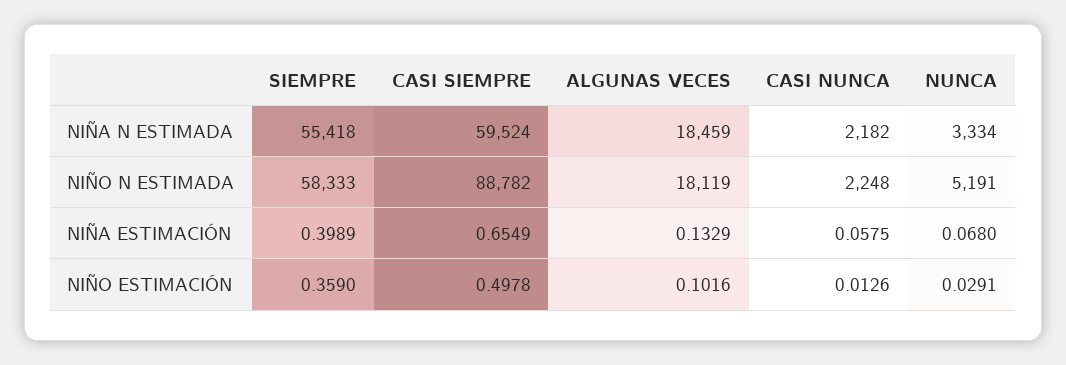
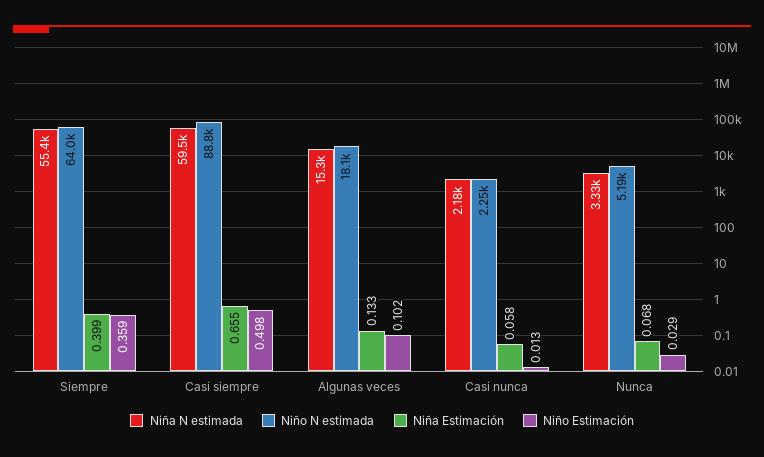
NIÑA N ESTIMADA, ALGUNAS VECES: 18459 -> 15300
NIÑO N ESTIMADA, SIEMPRE: 58333 -> 64000

